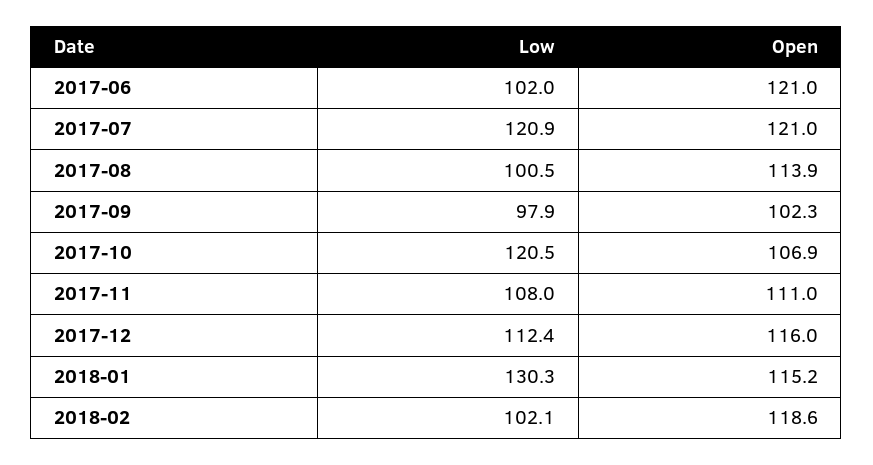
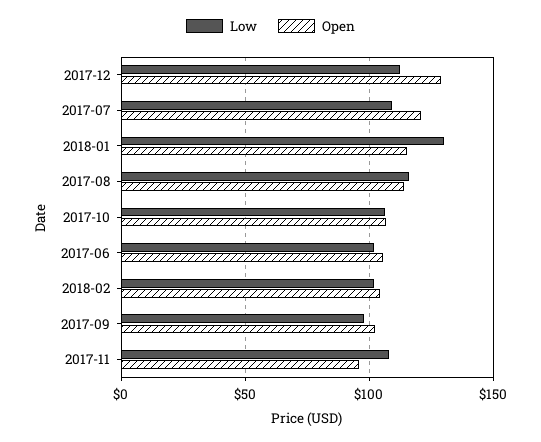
Open, 2017-06: 121 -> 105
Low, 2017-07: 120.9 -> 110
Low, 2017-08: 100.5 -> 115
Low, 2017-10: 120.5 -> 105
Open, 2017-11: 111 -> 95
Open, 2017-12: 116 -> 130
Open, 2018-02: 118.6 -> 105

